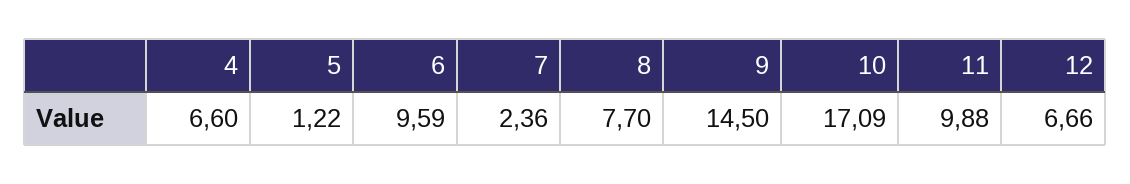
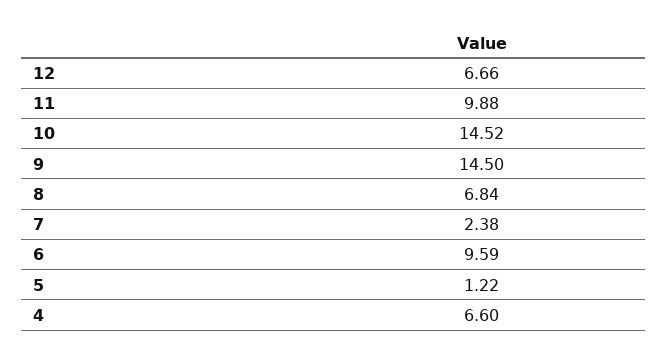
7: 2.36 -> 2.38
8: 7.7 -> 6.84
10: 17.09 -> 14.52

